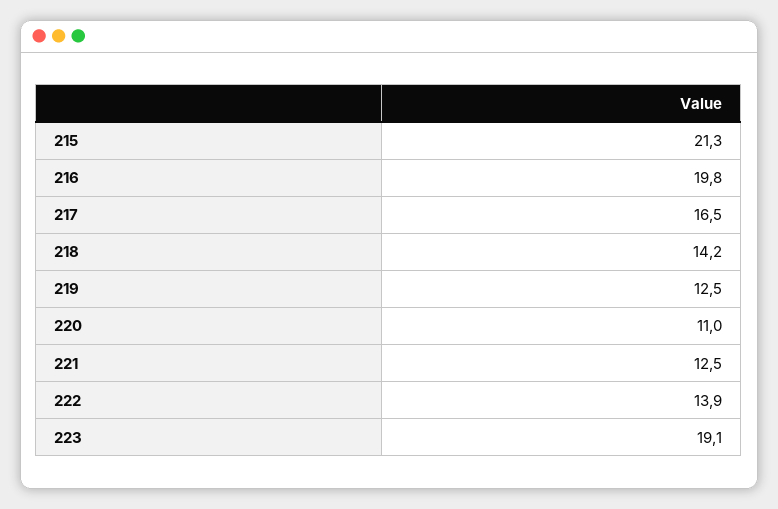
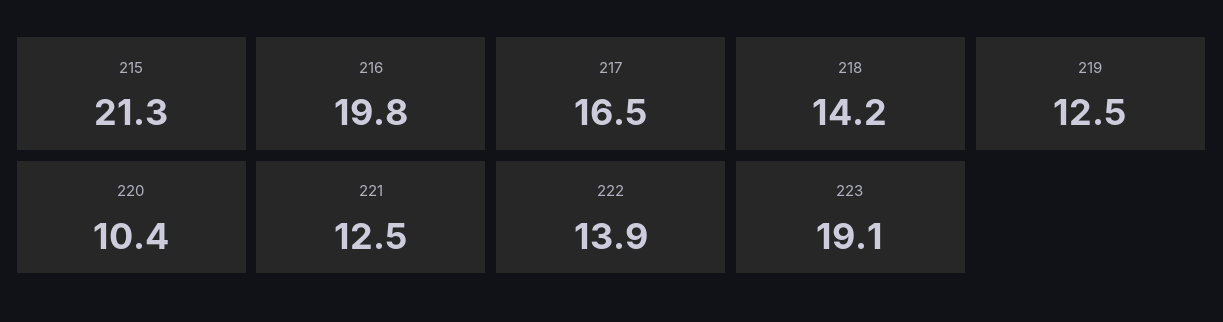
220: 11 -> 10.4

